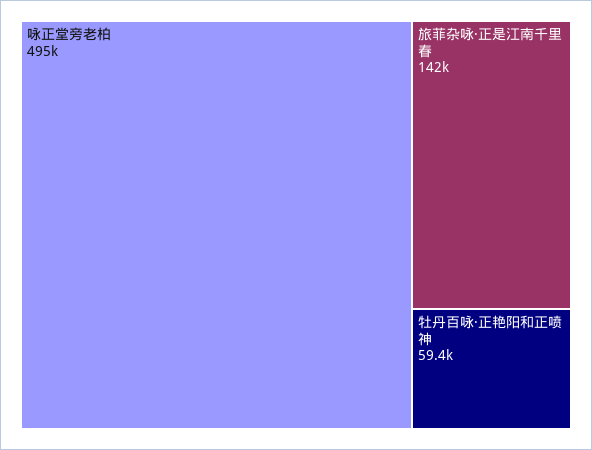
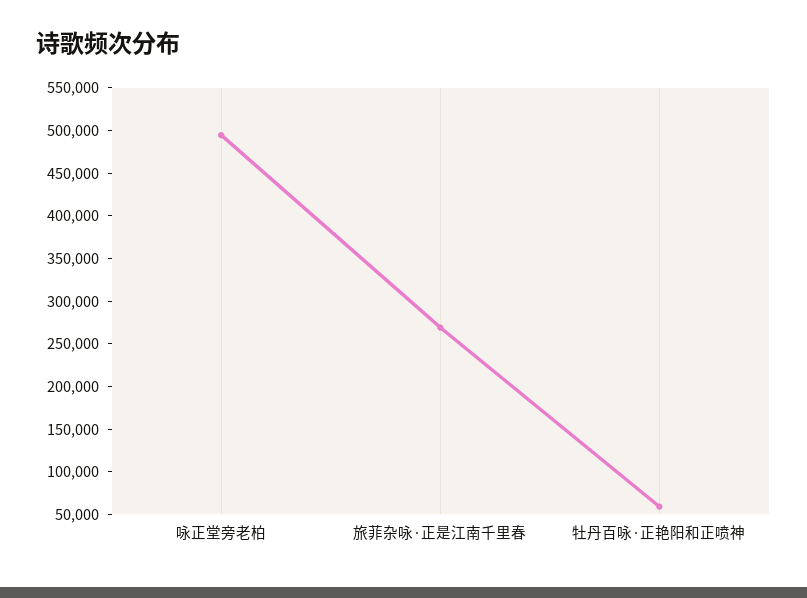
旅菲杂咏·正是江南千里春: 142000 -> 270000

